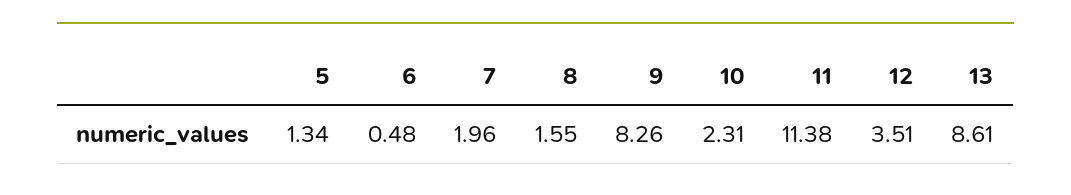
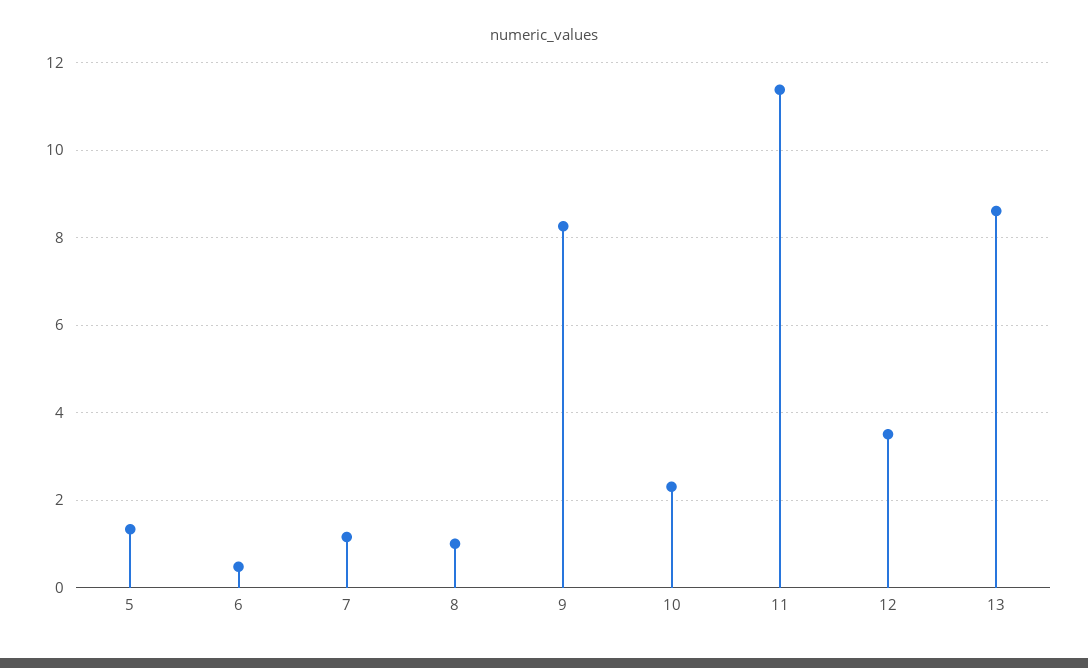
7: 1.96 -> 1.2
8: 1.55 -> 1

